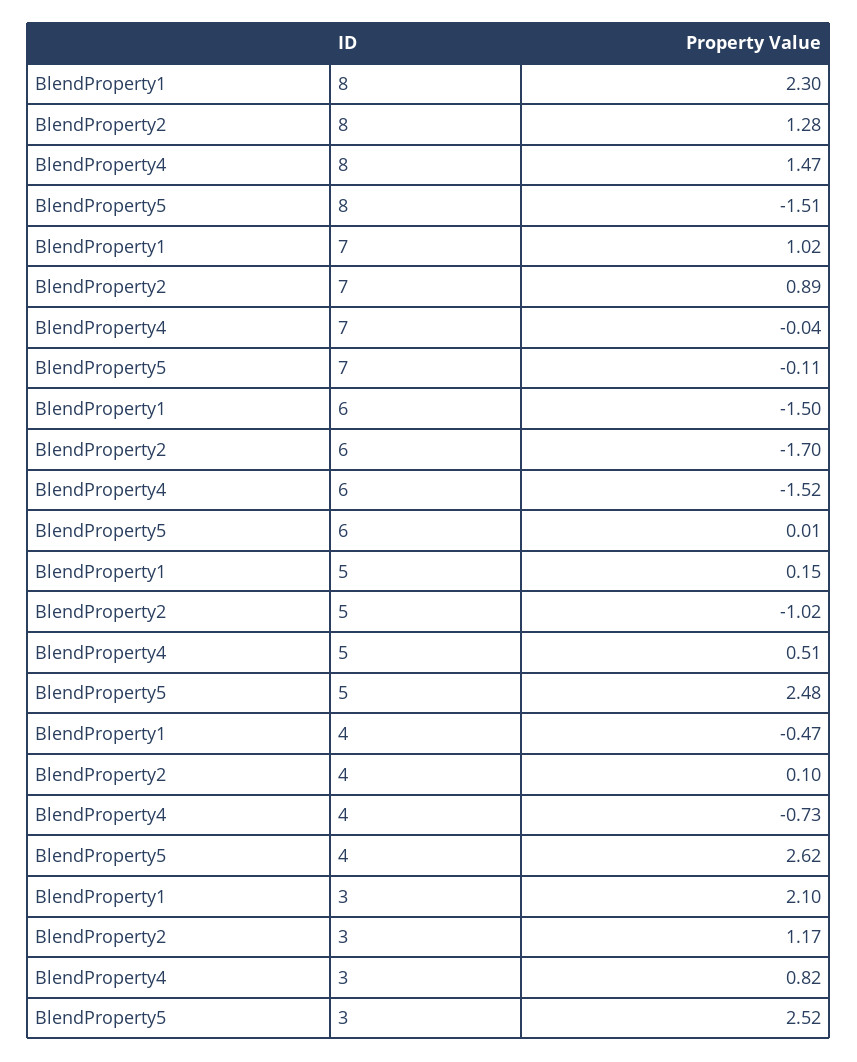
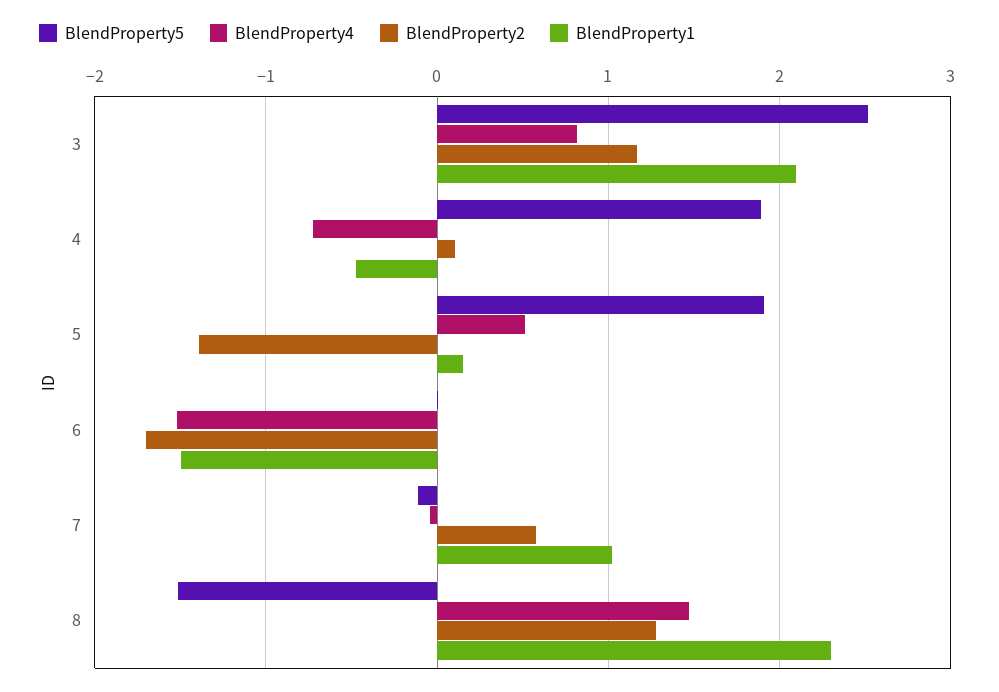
BlendProperty2, 7: 0.89 -> 0.6
BlendProperty2, 5: -1.02 -> -1.4
BlendProperty5, 5: 2.48 -> 1.9
BlendProperty5, 4: 2.62 -> 1.9

